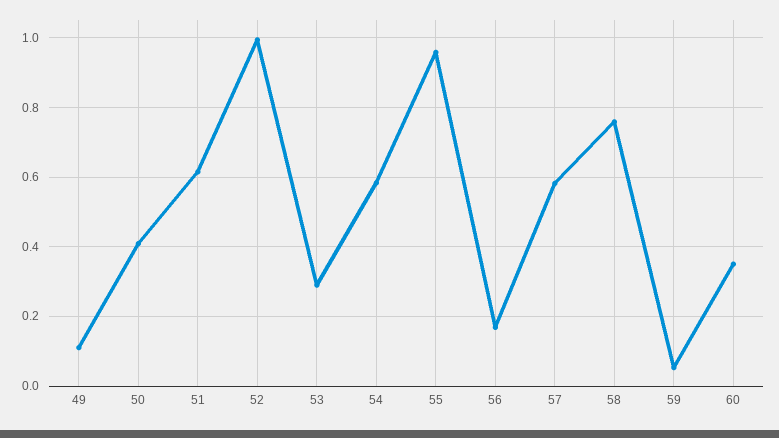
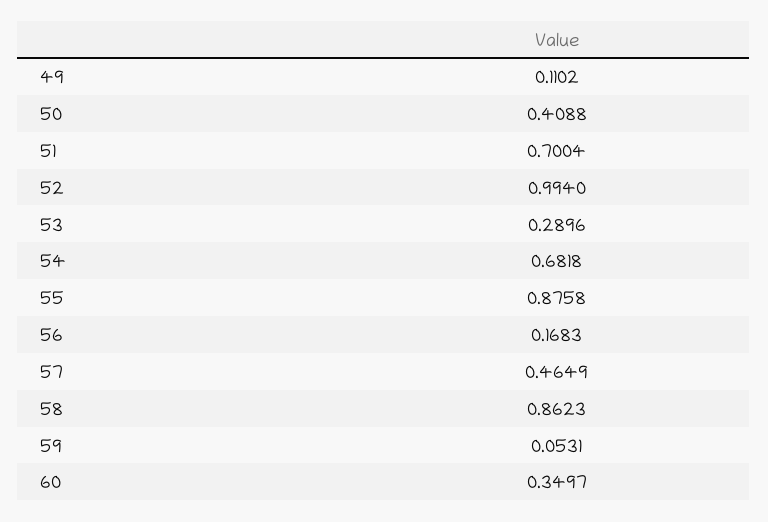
51: 0.62 -> 0.7004
54: 0.58 -> 0.6818
55: 0.96 -> 0.8758
57: 0.58 -> 0.4649
58: 0.76 -> 0.8623

